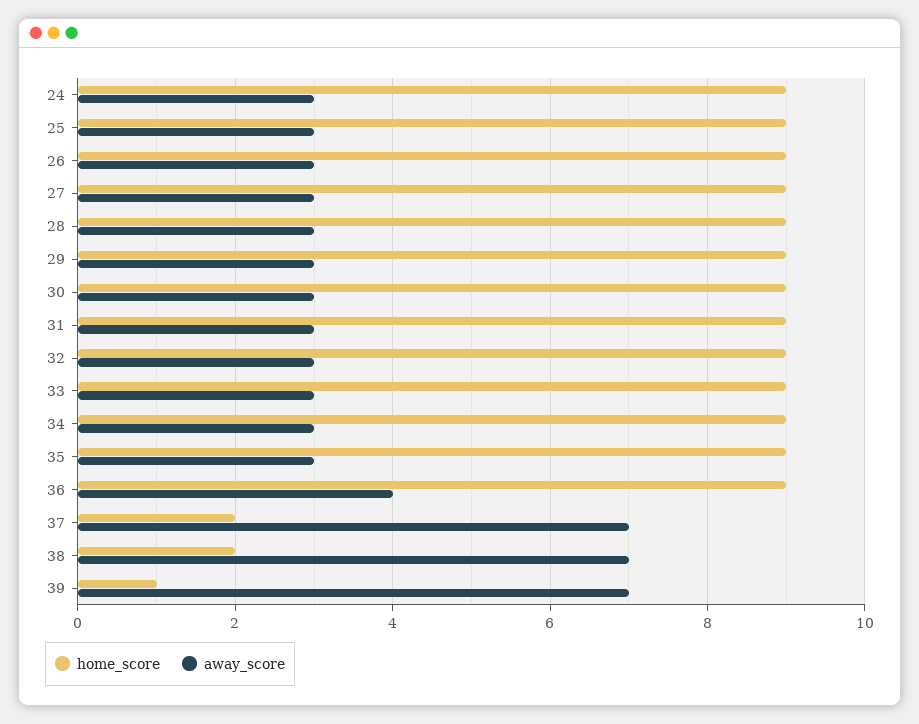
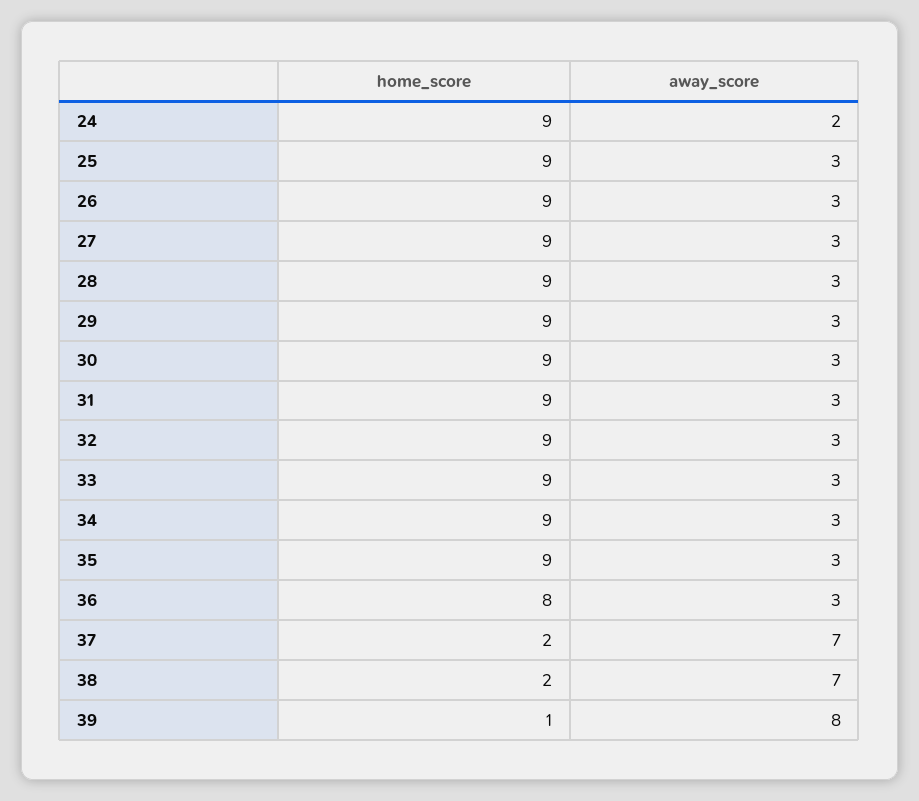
away_score, 24: 3 -> 2
home_score, 36: 9 -> 8
away_score, 36: 4 -> 3
away_score, 39: 7 -> 8

